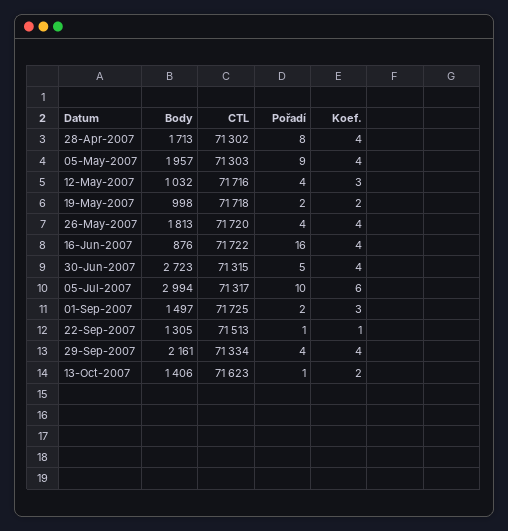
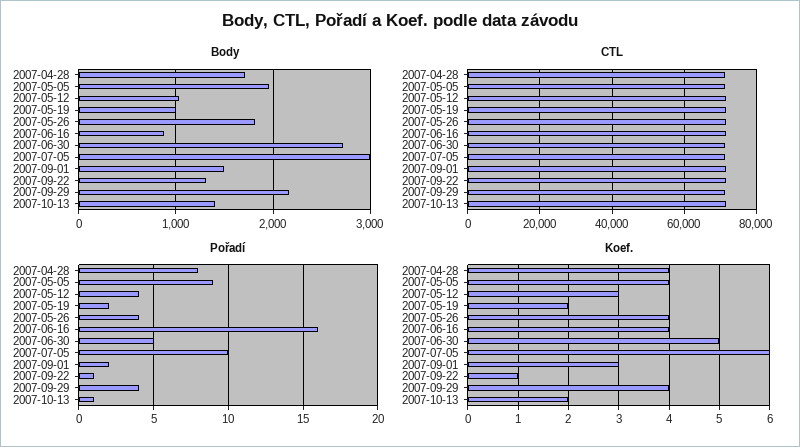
Koef., 30-Jun-2007: 4 -> 5

